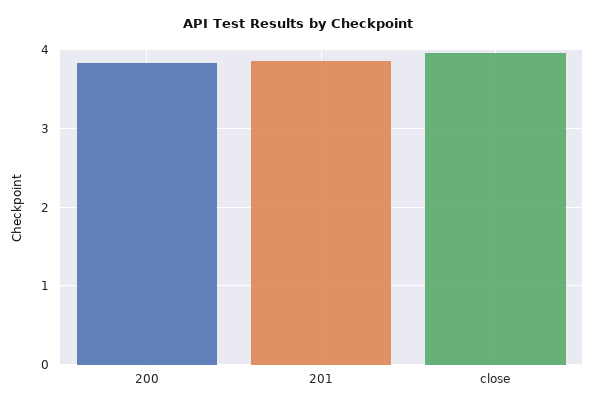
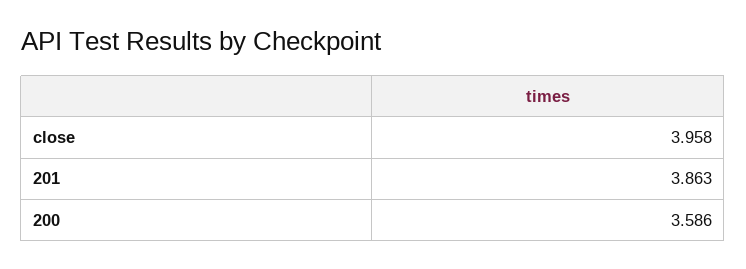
200: 3.8 -> 3.586

